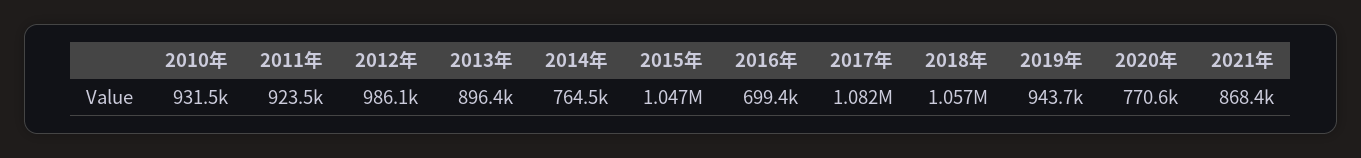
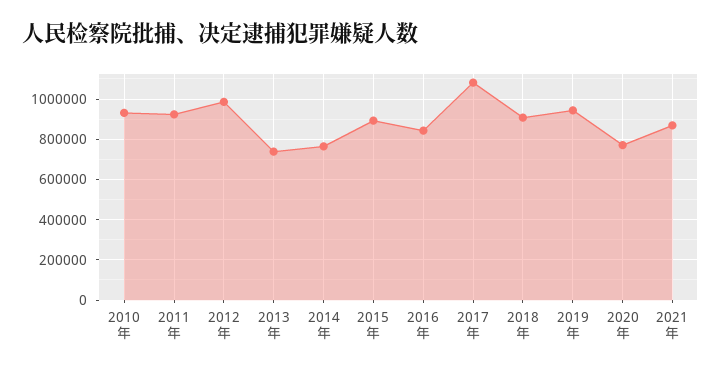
2013年: 896400 -> 750000
2015年: 1047000 -> 900000
2016年: 699400 -> 850000
2018年: 1057000 -> 900000

